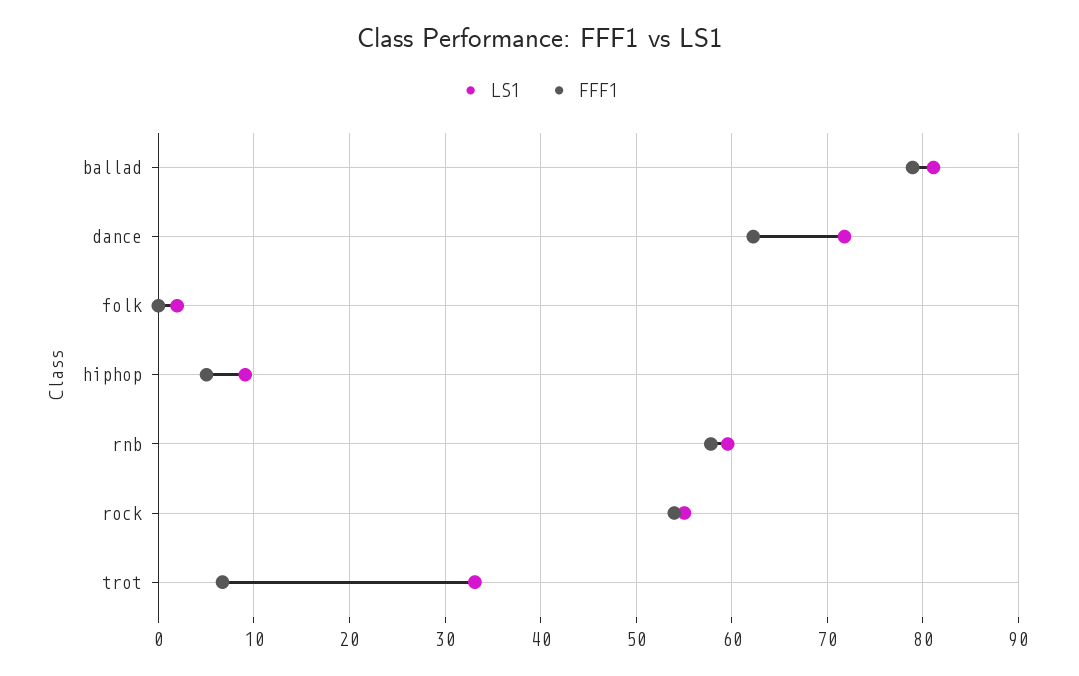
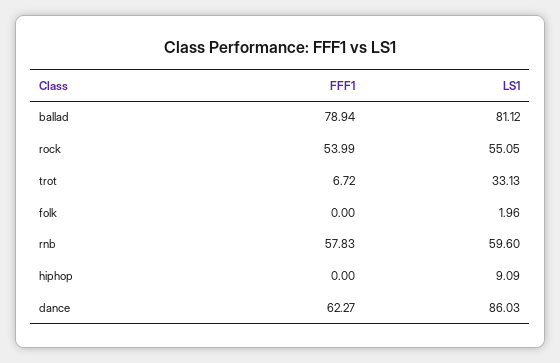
LS1, dance: 72 -> 86.03
FFF1, hiphop: 5 -> 0

